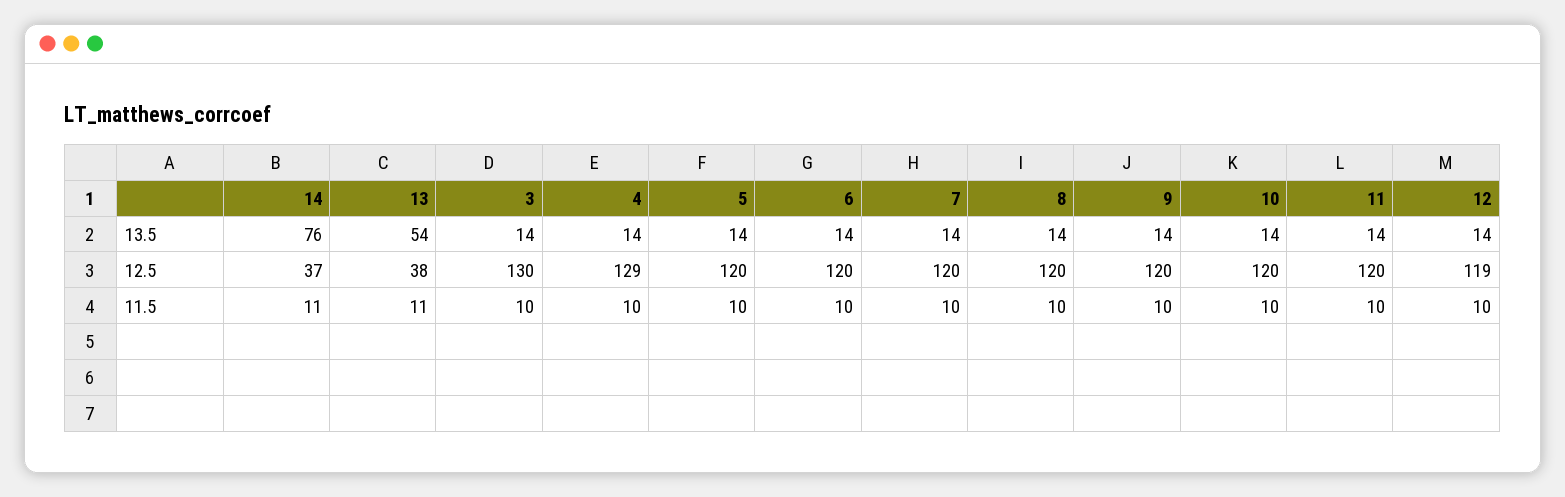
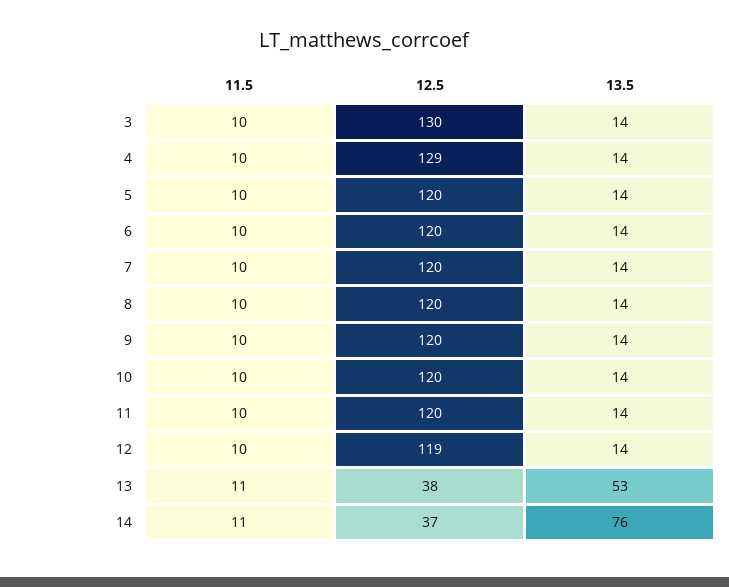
13, 13.5: 54 -> 53

